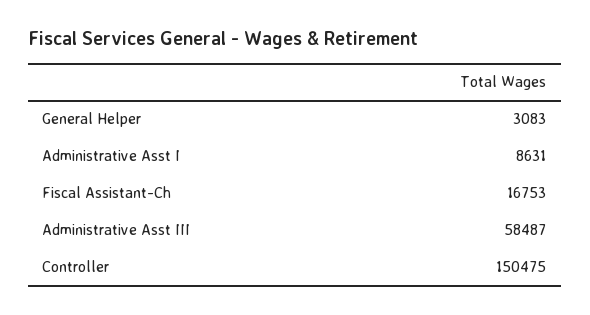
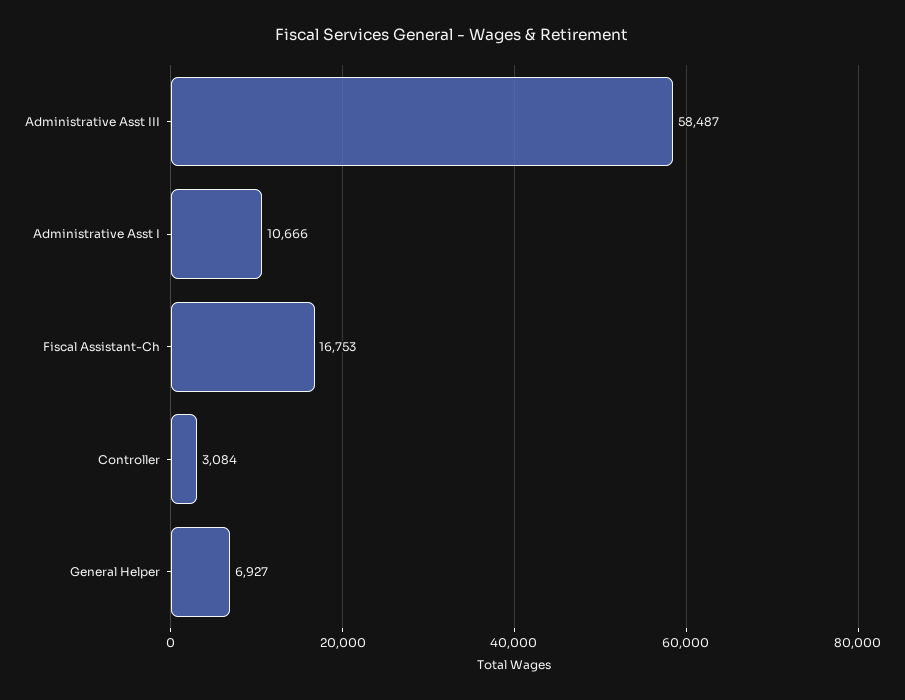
General Helper: 3083 -> 6927
Administrative Asst I: 8631 -> 10666
Controller: 150475 -> 3084

